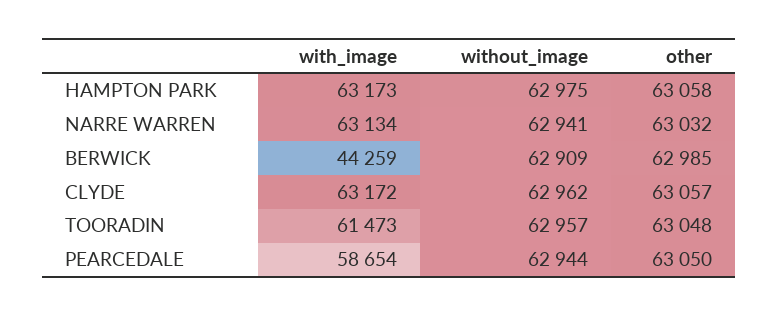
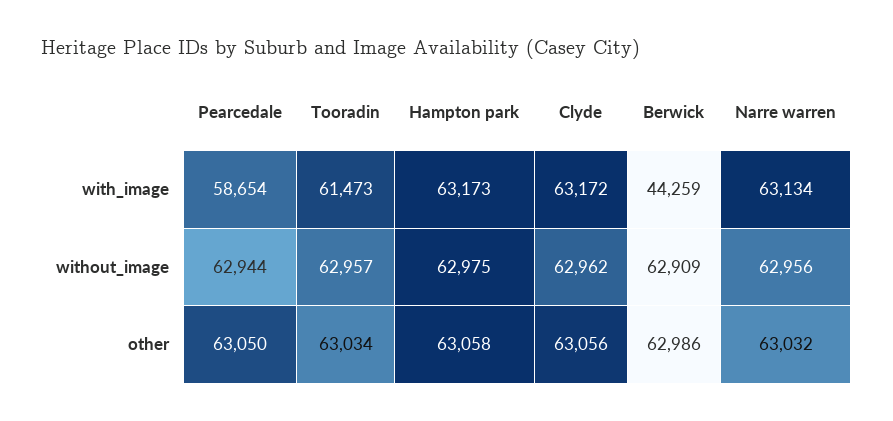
without_image, NARRE WARREN: 62941 -> 62956
other, BERWICK: 62985 -> 62986
other, CLYDE: 63057 -> 63056
other, TOORADIN: 63048 -> 63034

